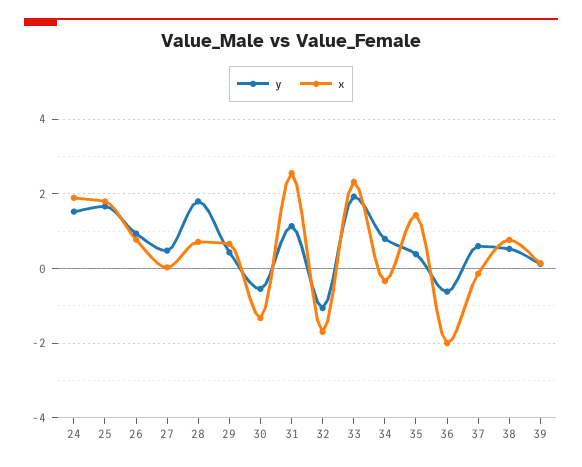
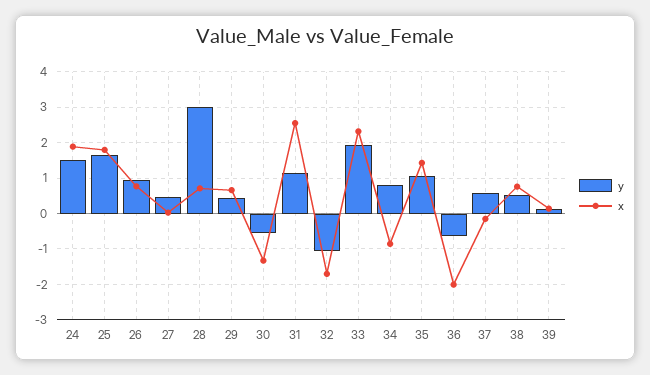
y, 28: 1.8 -> 3
x, 34: -0.4 -> -0.8
y, 35: 0.4 -> 1

